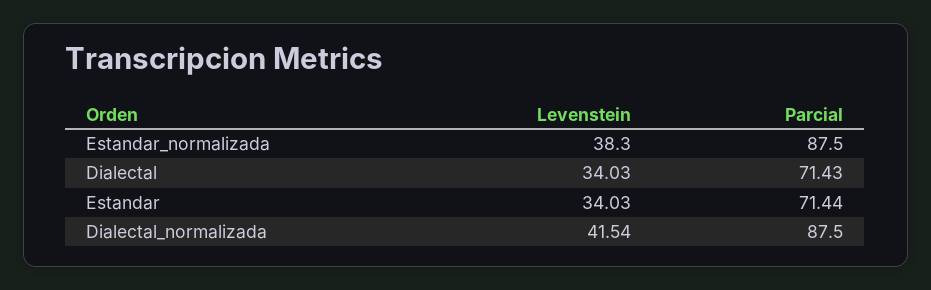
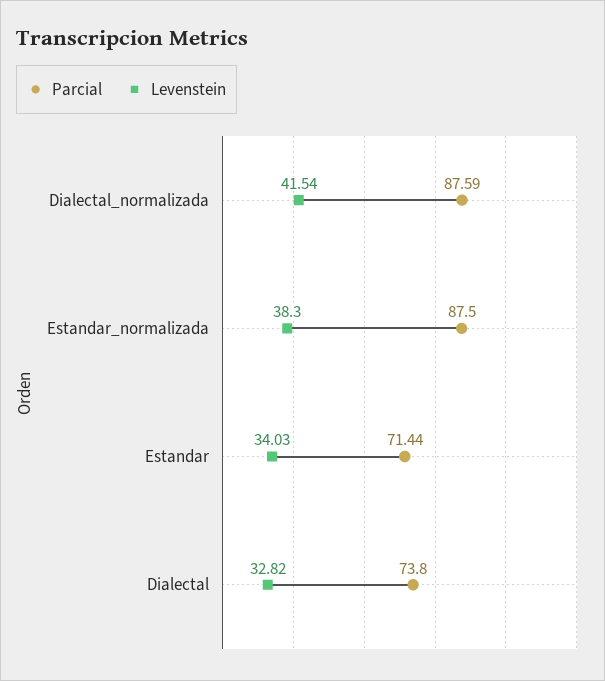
Levenstein, Dialectal: 34.03 -> 32.82
Parcial, Dialectal: 71.43 -> 73.8
Parcial, Dialectal_normalizada: 87.5 -> 87.59

